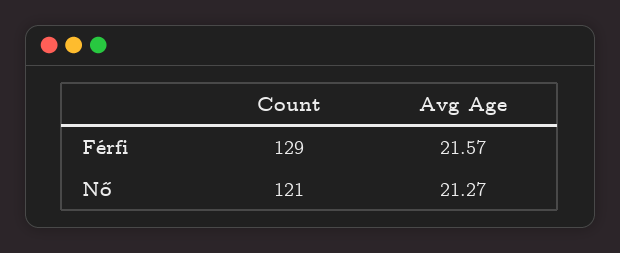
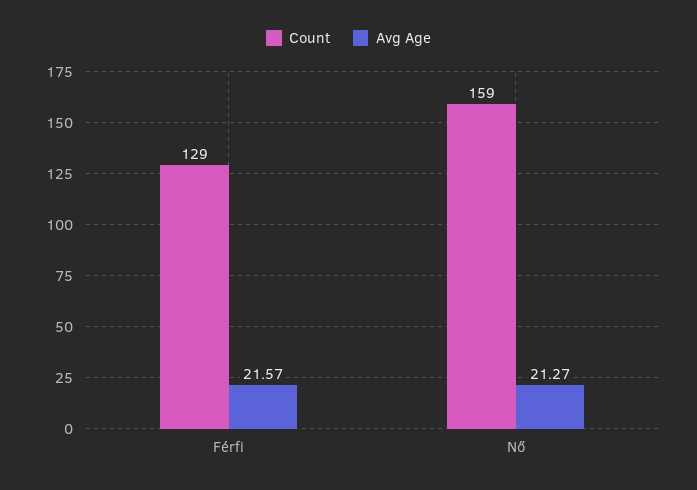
Count, Nő: 121 -> 159

